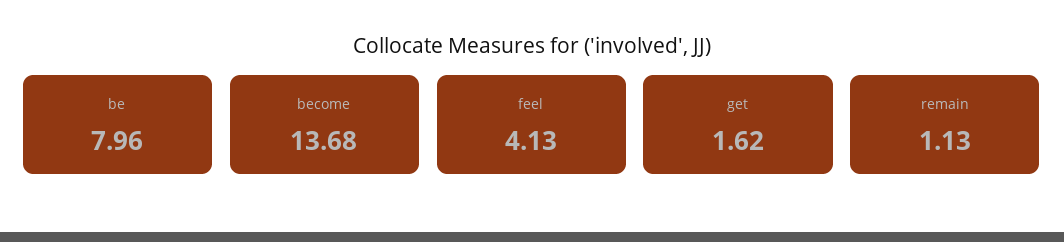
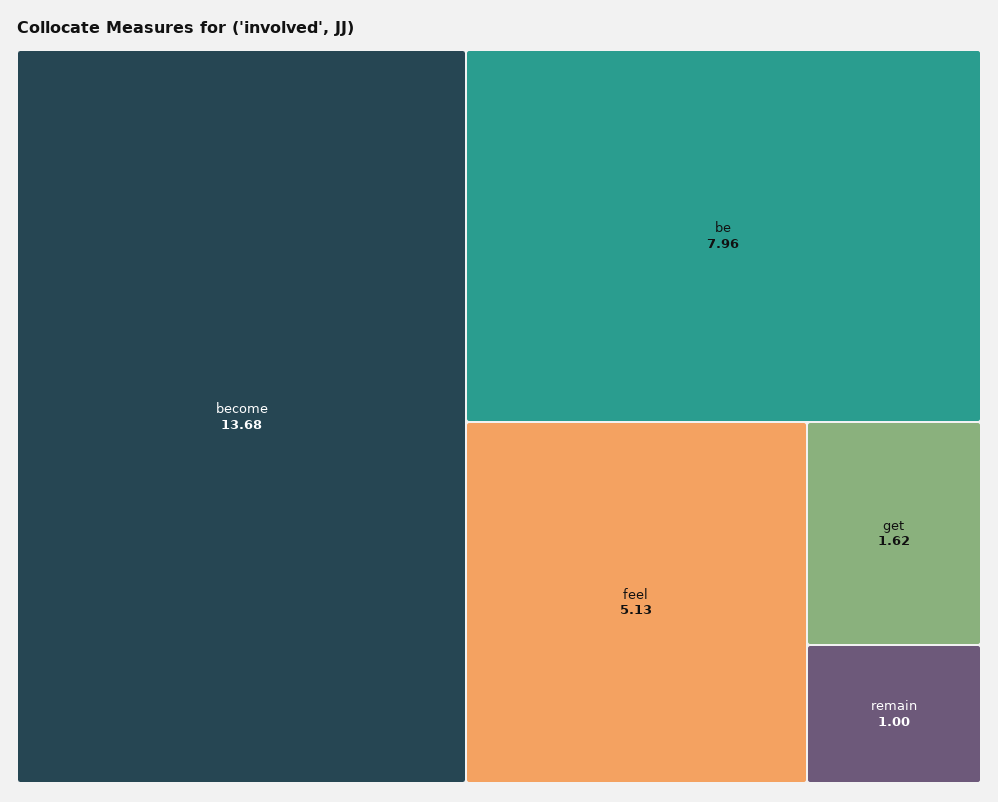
feel: 4.13 -> 5.13
remain: 1.13 -> 1

